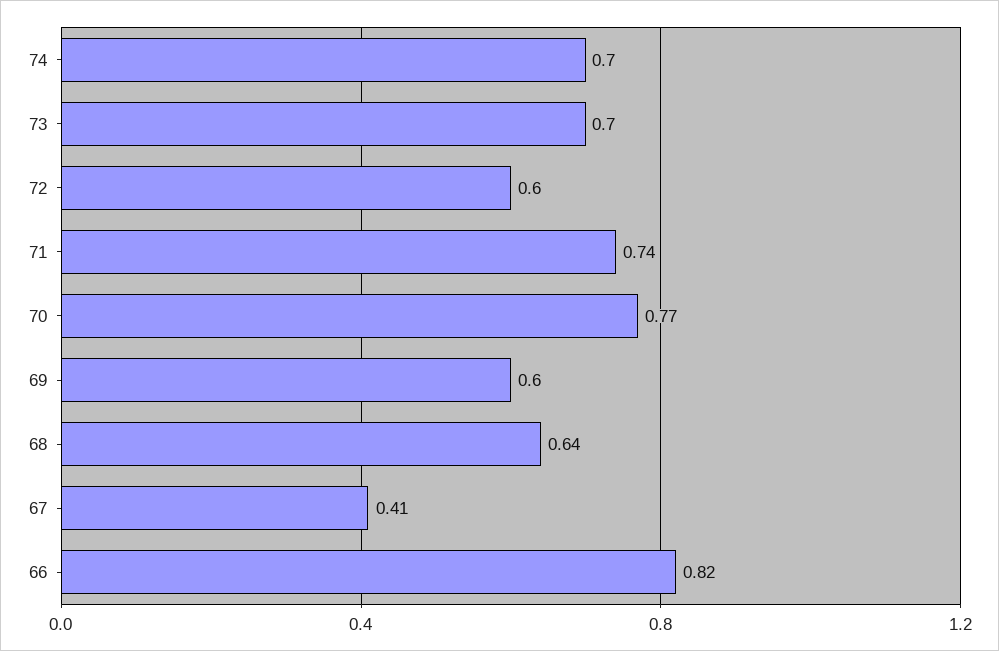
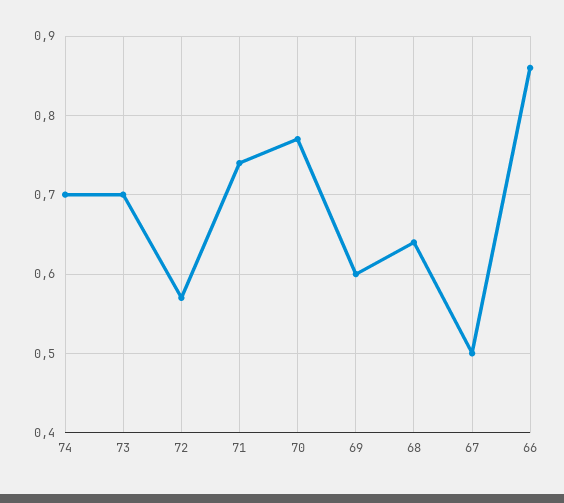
72: 0.6 -> 0.57
67: 0.41 -> 0.5
66: 0.82 -> 0.86

